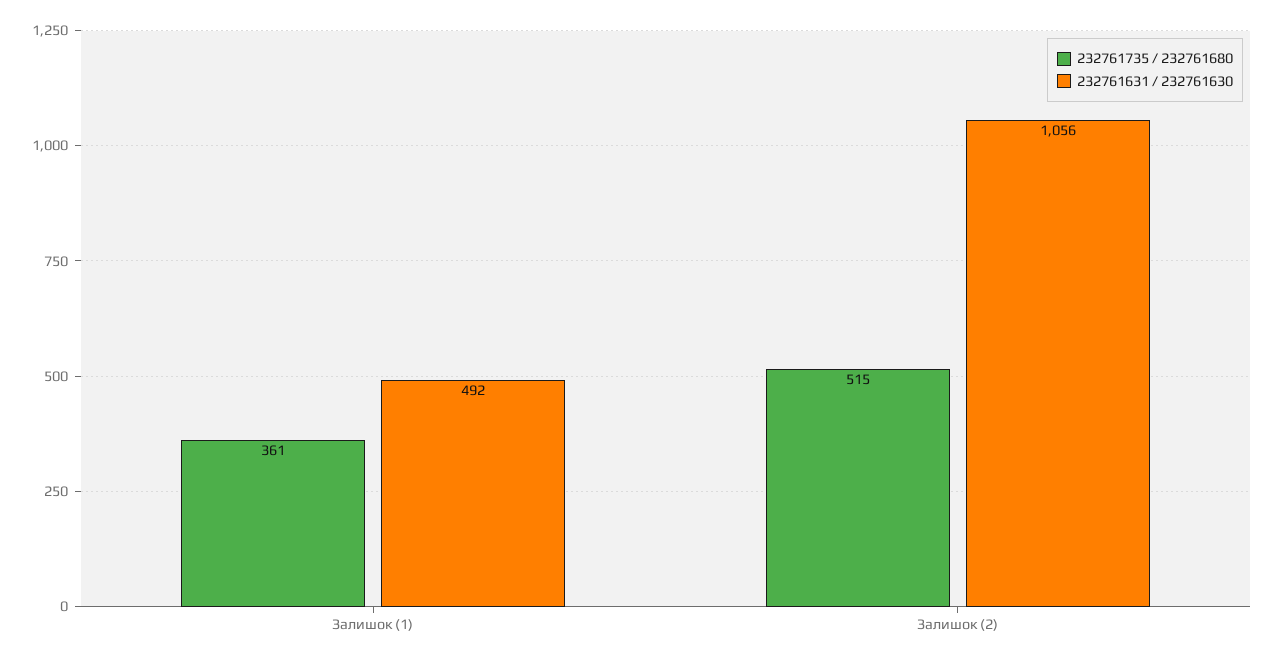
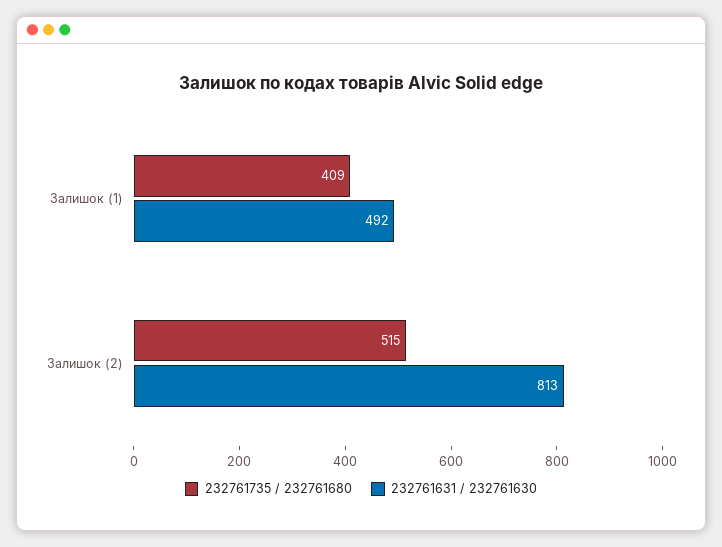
232761735 / 232761680, Залишок (1): 361 -> 409
232761631 / 232761630, Залишок (2): 1056 -> 813

